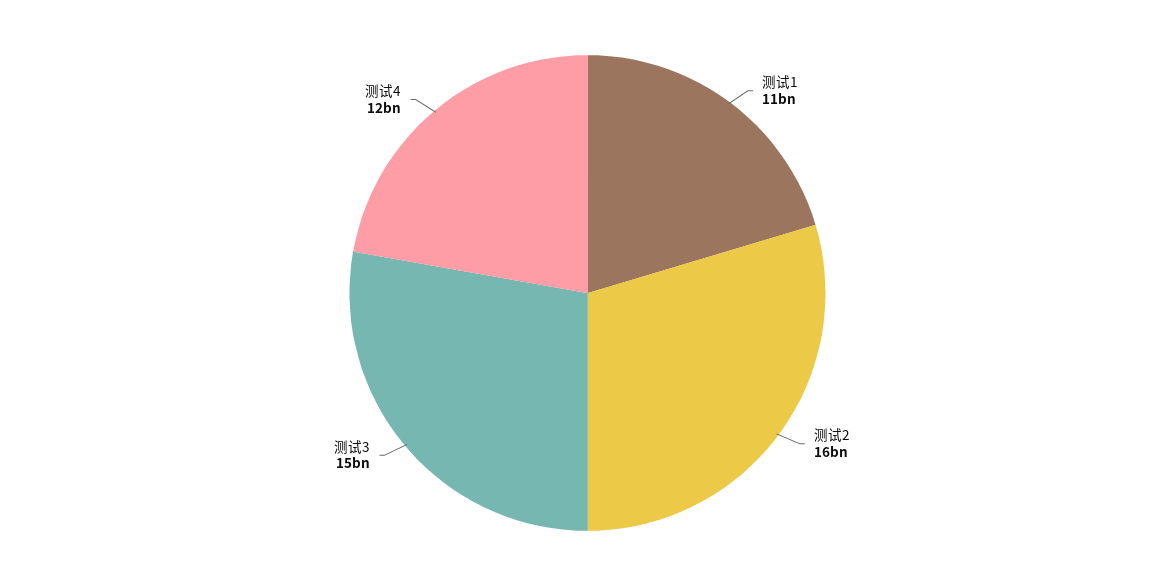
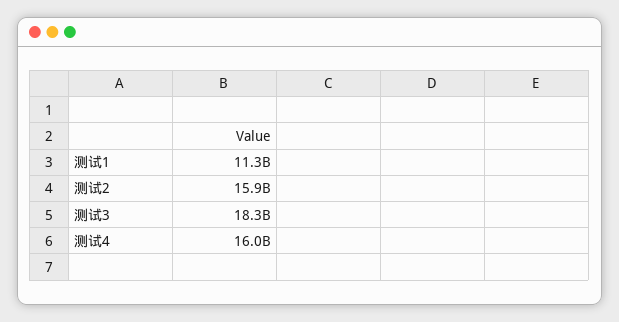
测试3: 15000000000 -> 18300000000
测试4: 12000000000 -> 16000000000

